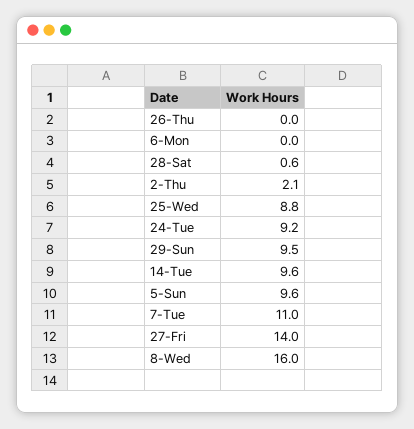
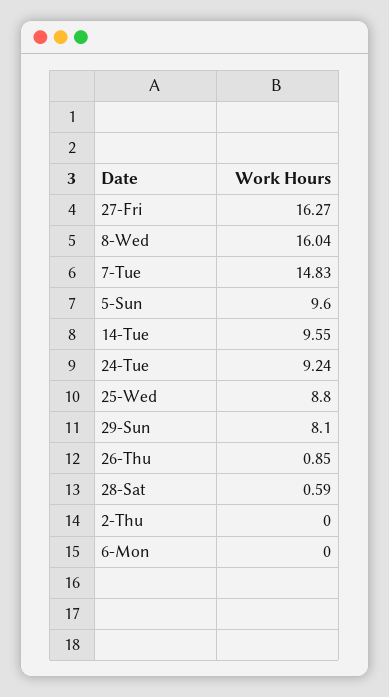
26-Thu: 0 -> 0.85
2-Thu: 2.1 -> 0
29-Sun: 9.5 -> 8.1
7-Tue: 11 -> 14.83
27-Fri: 14 -> 16.27

